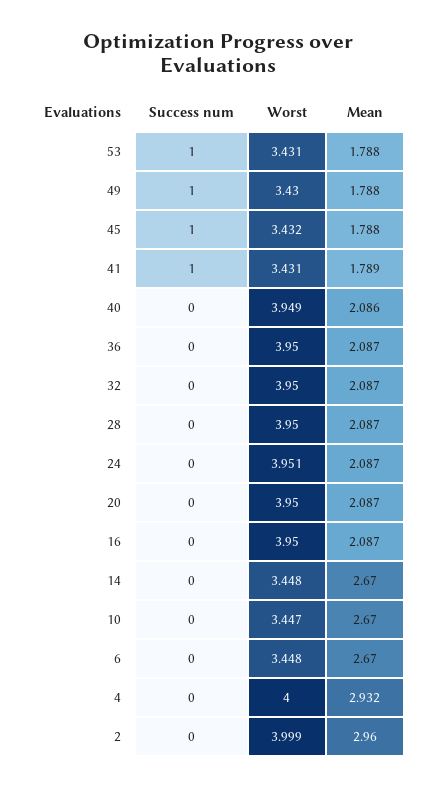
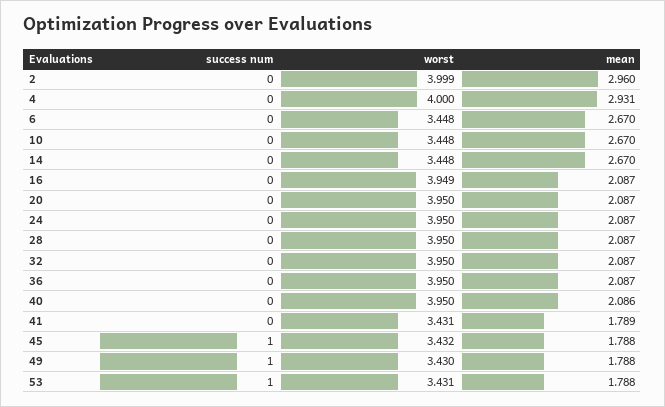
Success num, 41: 1 -> 0
Worst, 40: 3.949 -> 3.95
Worst, 24: 3.951 -> 3.95
Worst, 16: 3.95 -> 3.949
Worst, 10: 3.447 -> 3.448
Mean, 4: 2.932 -> 2.931

